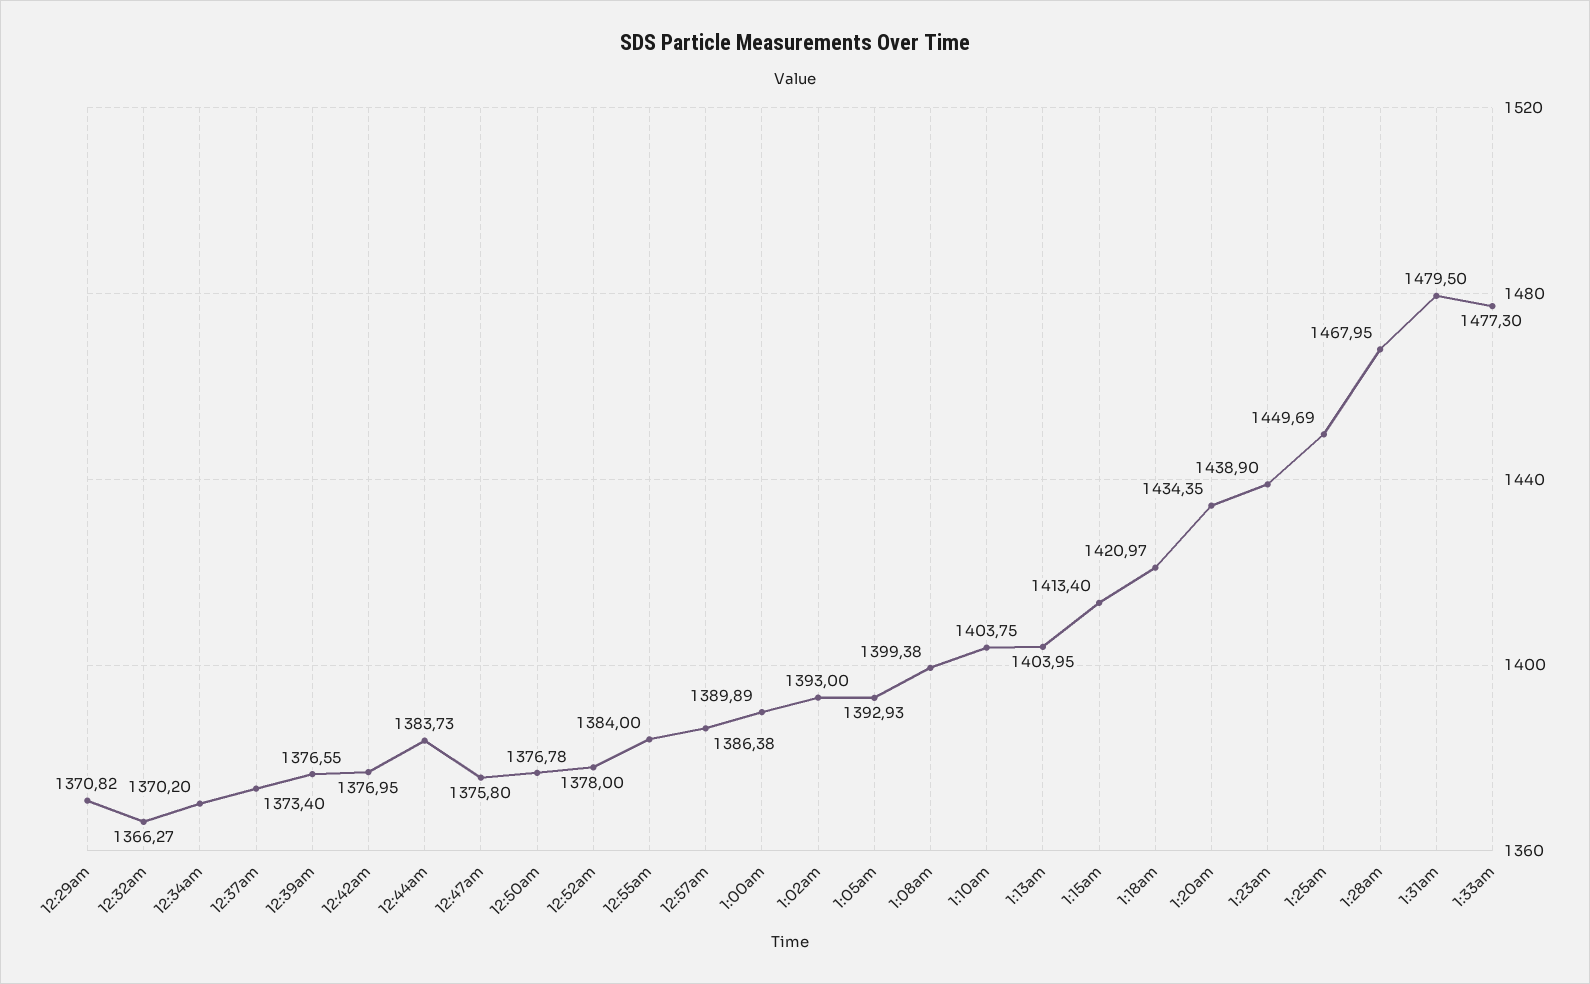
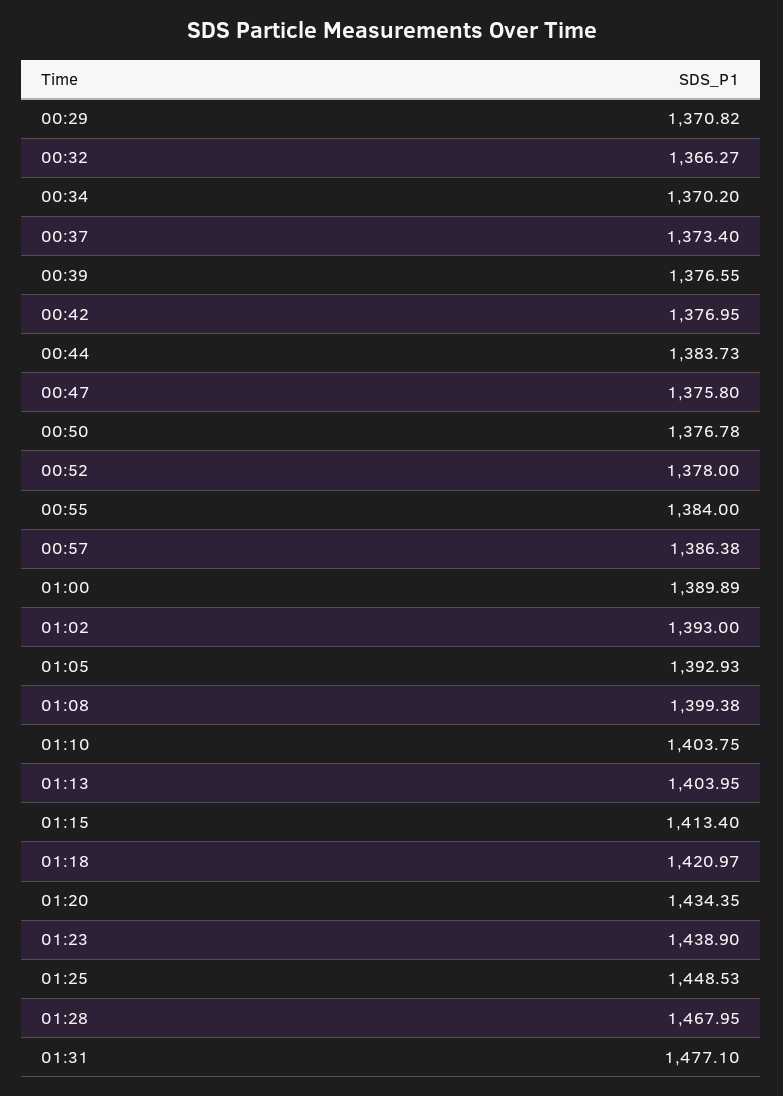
1:25am: 1449.69 -> 1448.53
1:31am: 1479.5 -> 1477.1
1:33am: 1477.3 -> none

